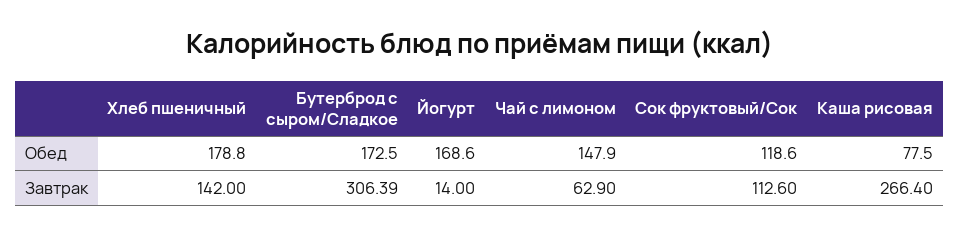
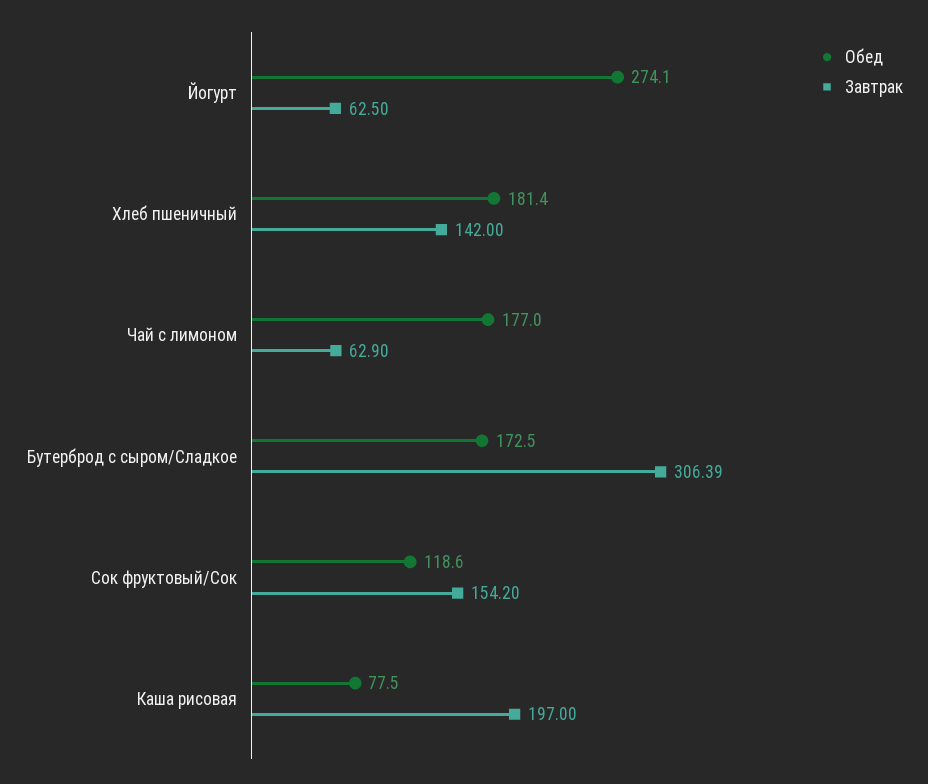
Обед, Хлеб пшеничный: 178.8 -> 181.4
Обед, Йогурт: 168.6 -> 274.1
Обед, Чай с лимоном: 147.9 -> 177
Завтрак, Йогурт: 14 -> 62.5
Завтрак, Сок фруктовый/Сок: 112.6 -> 154.2
Завтрак, Каша рисовая: 266.4 -> 197

